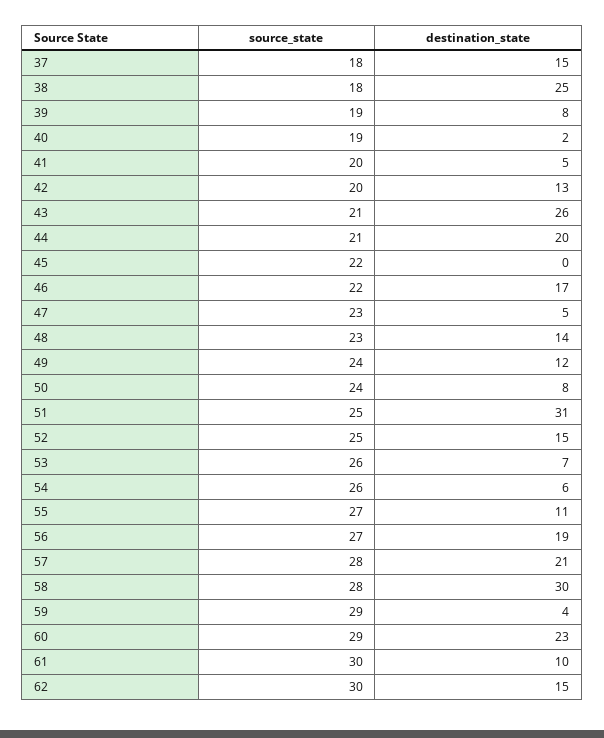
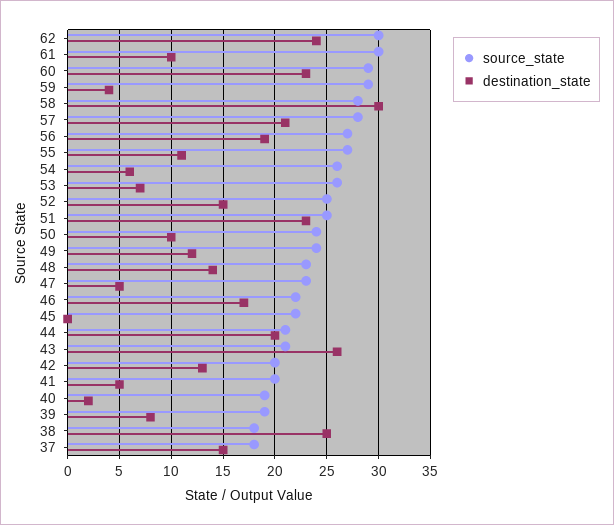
destination_state, 50: 8 -> 10
destination_state, 51: 31 -> 23
destination_state, 62: 15 -> 24

